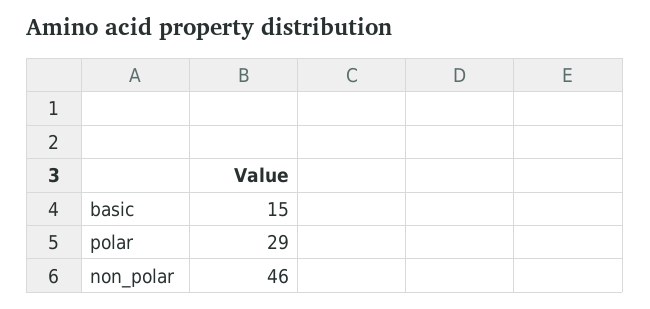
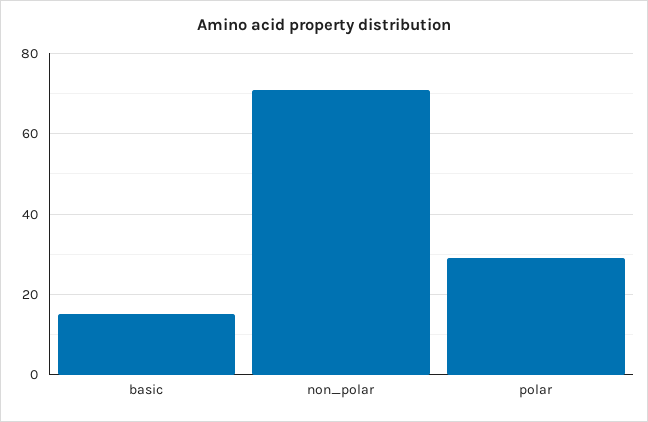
non_polar: 46 -> 70

